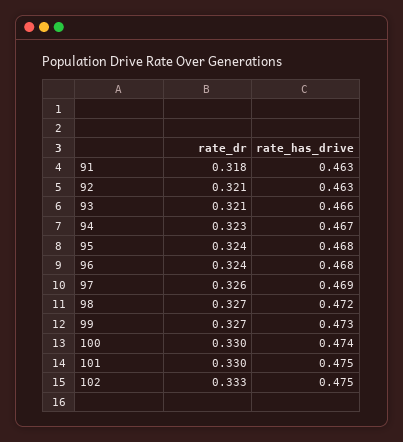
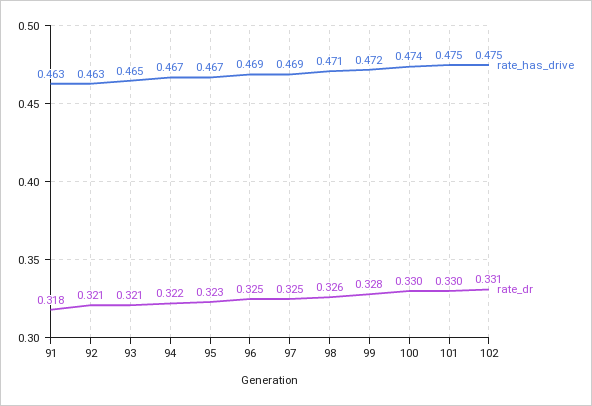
rate_has_drive, 93: 0.466 -> 0.465
rate_dr, 94: 0.323 -> 0.322
rate_dr, 95: 0.324 -> 0.323
rate_has_drive, 95: 0.468 -> 0.467
rate_dr, 96: 0.324 -> 0.325
rate_has_drive, 96: 0.468 -> 0.469
rate_dr, 97: 0.326 -> 0.325
rate_dr, 98: 0.327 -> 0.326
rate_has_drive, 98: 0.472 -> 0.471
rate_dr, 99: 0.327 -> 0.328
rate_has_drive, 99: 0.473 -> 0.472
rate_dr, 102: 0.333 -> 0.331

